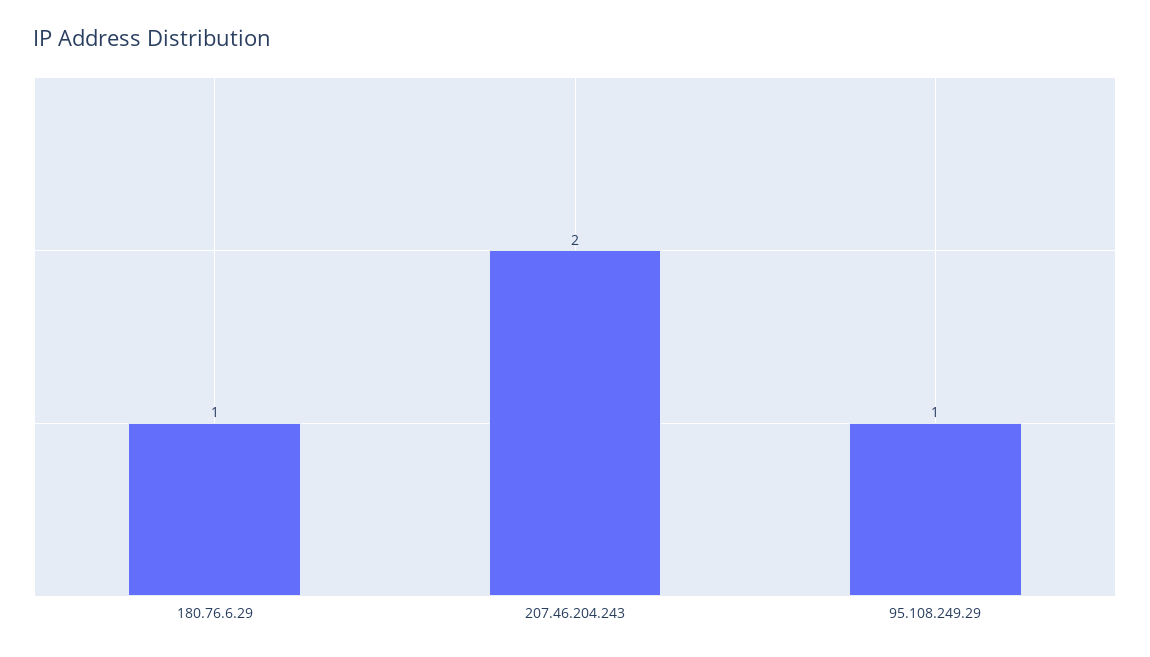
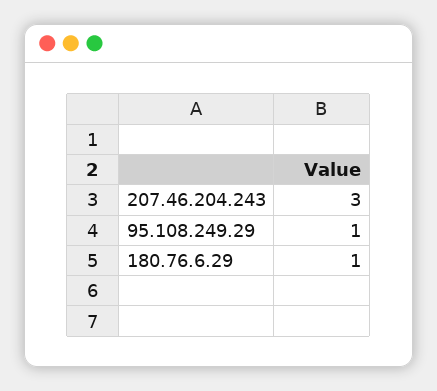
207.46.204.243: 2 -> 3

